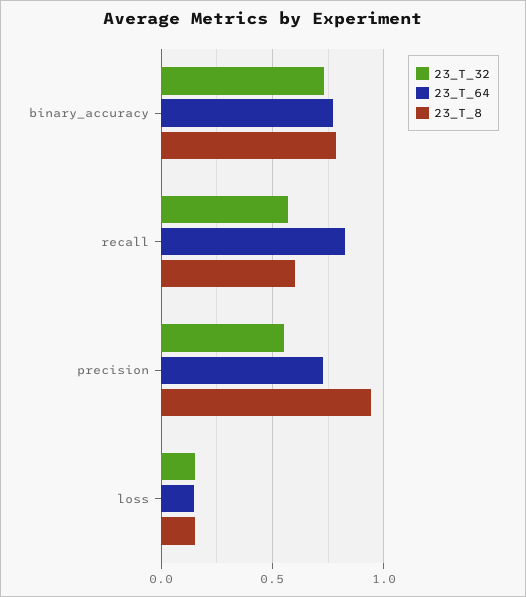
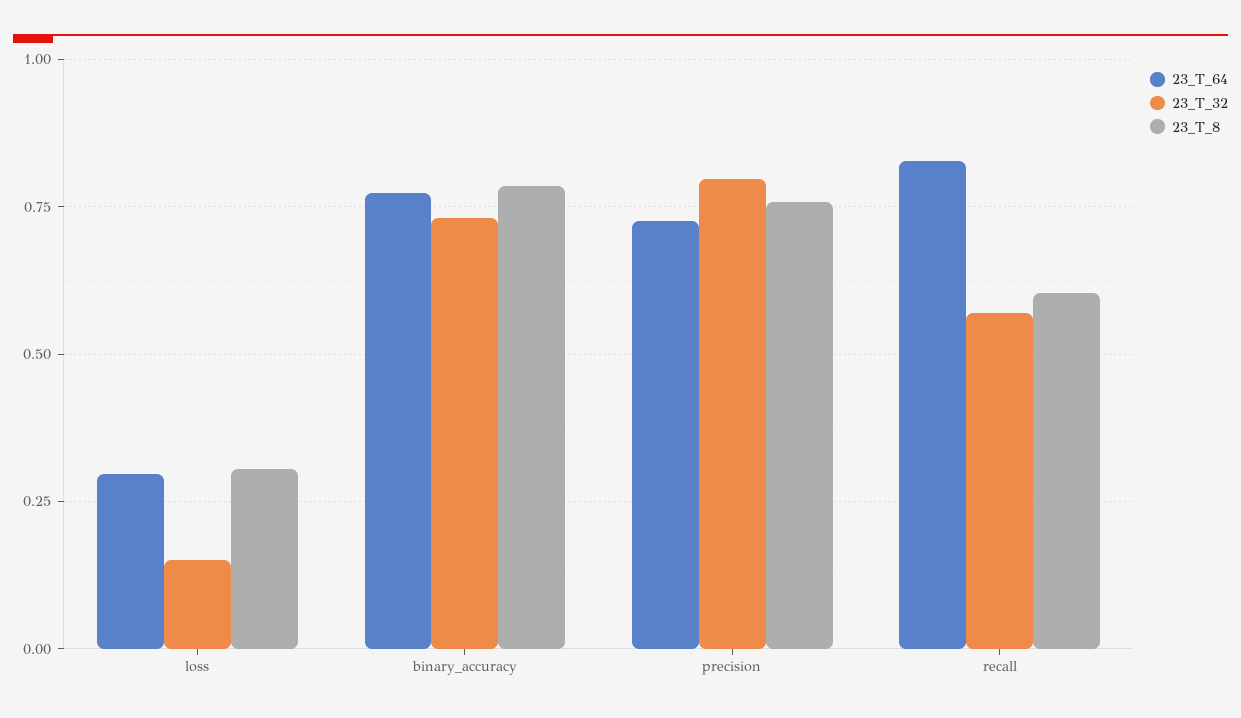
23_T_32, precision: 0.55 -> 0.8
23_T_8, precision: 0.95 -> 0.75
23_T_64, loss: 0.15 -> 0.3
23_T_8, loss: 0.15 -> 0.3

